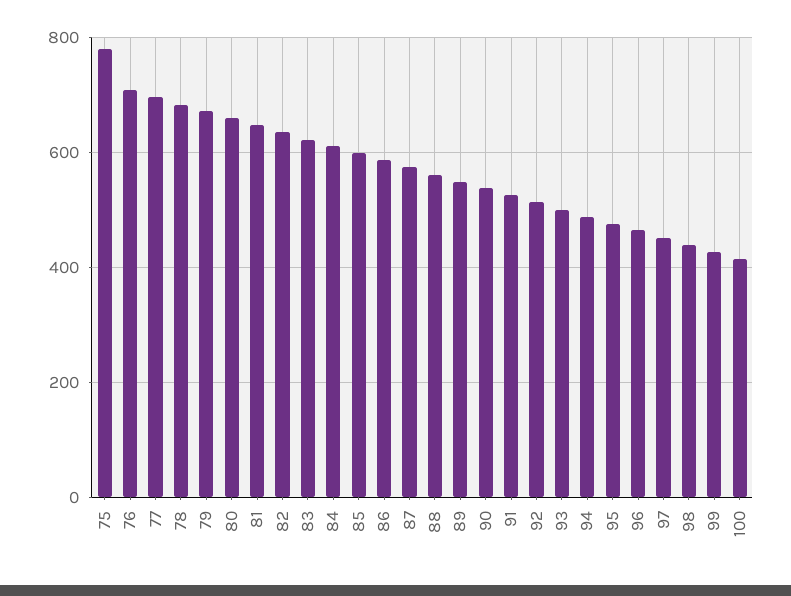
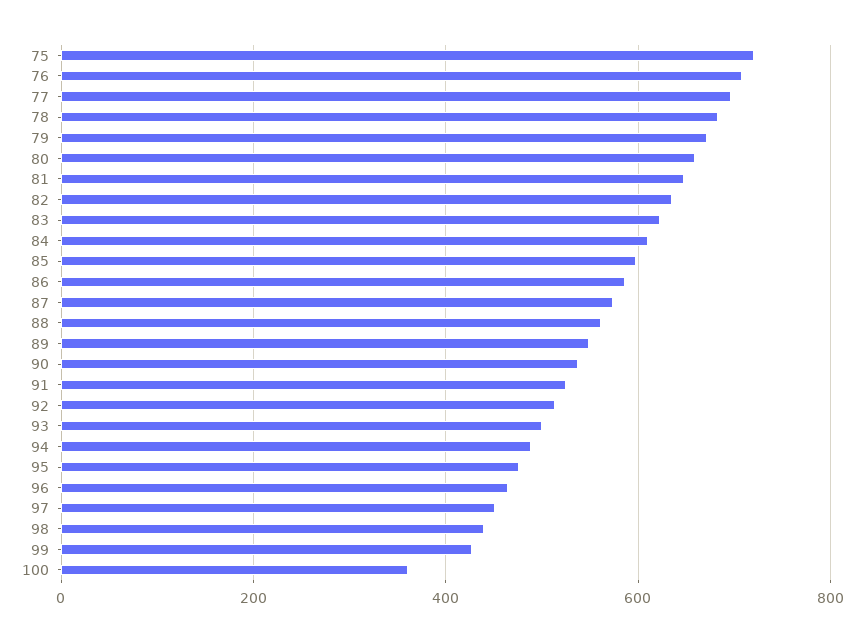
75: 780 -> 720
100: 420 -> 360

